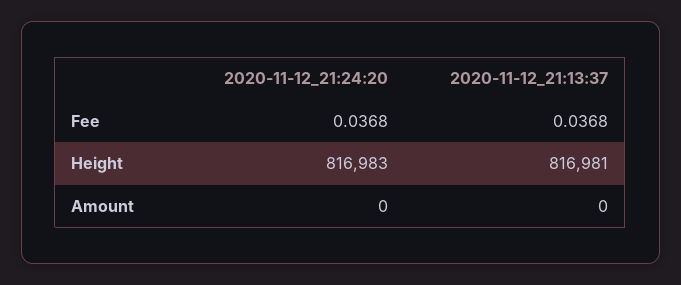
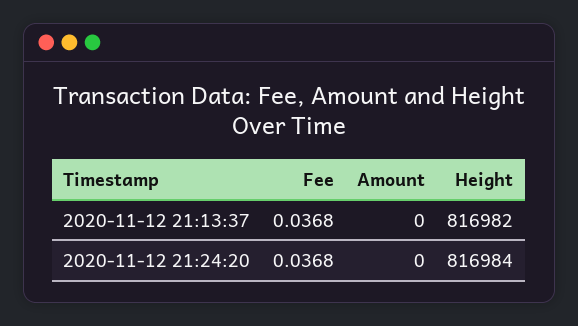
2020-11-12_21:24:20, Height: 816983 -> 816984
2020-11-12_21:13:37, Height: 816981 -> 816982

